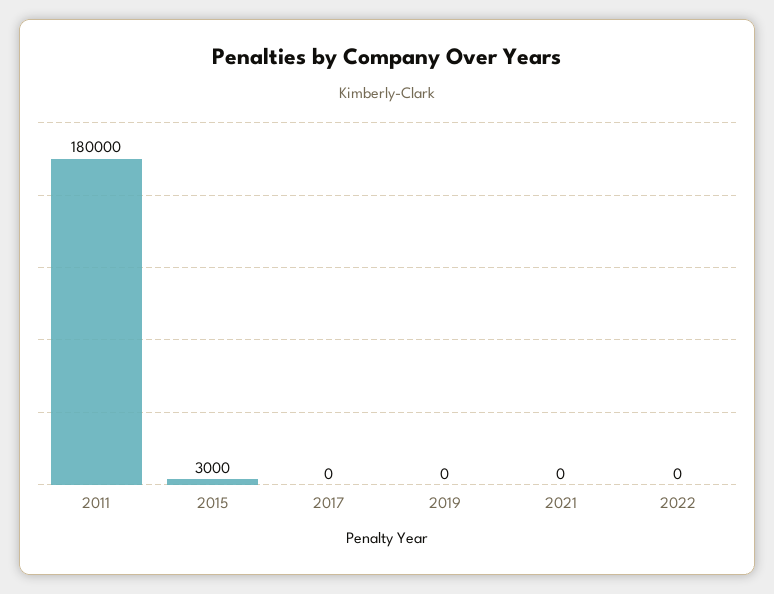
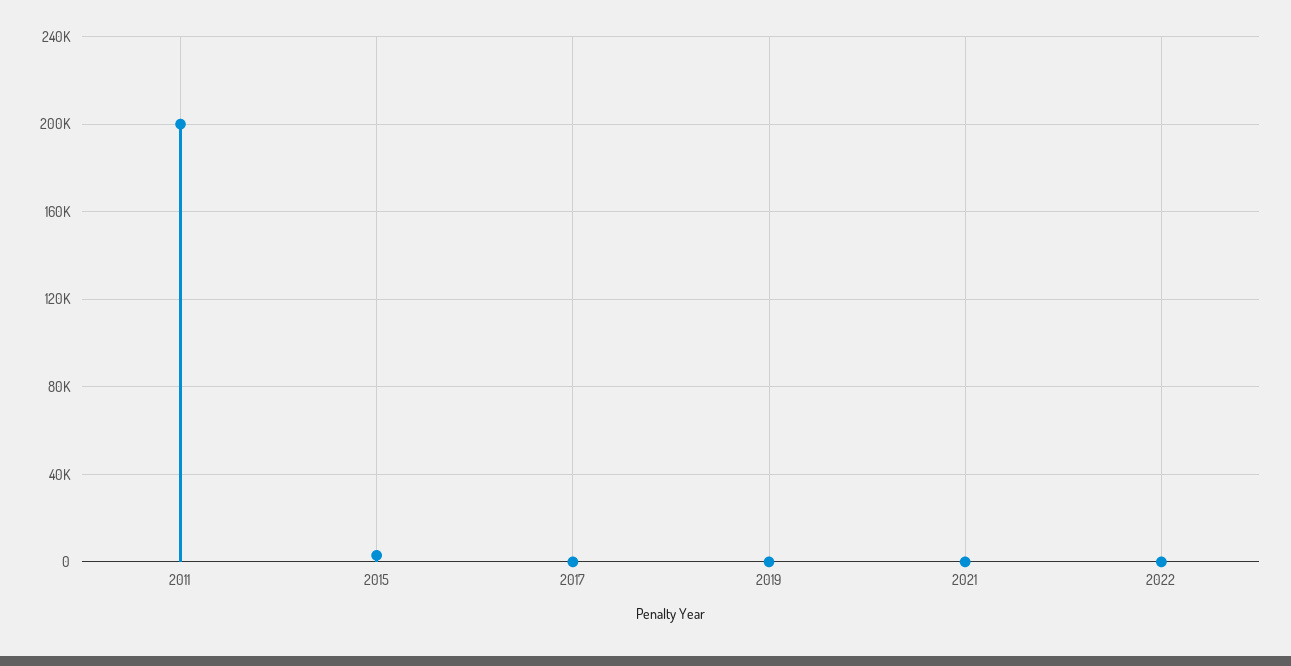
2011: 180000 -> 200000

